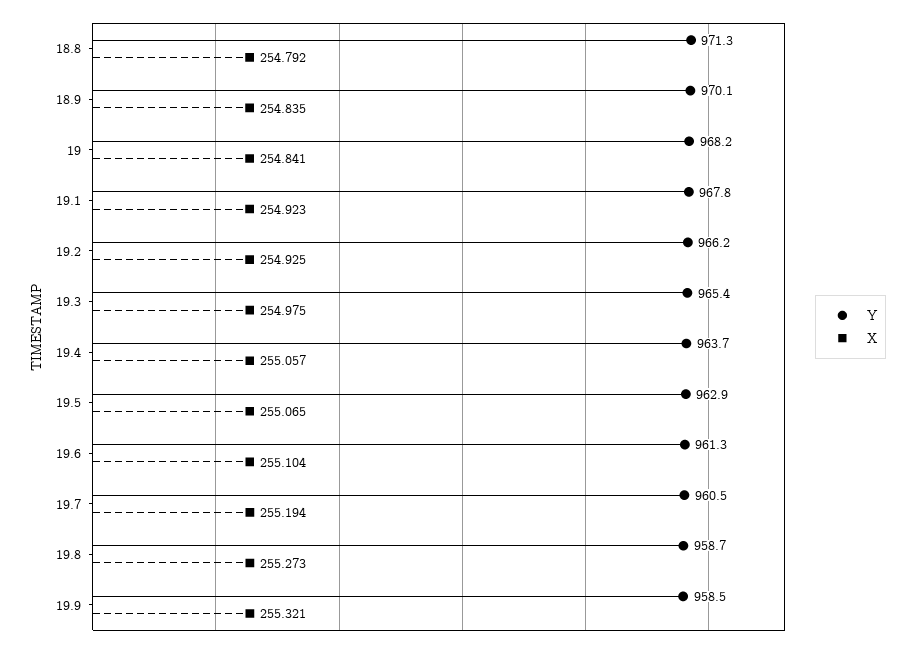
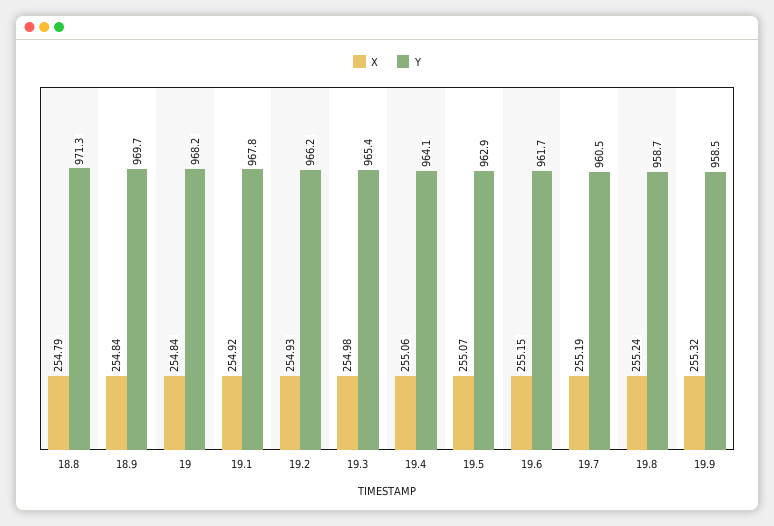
Y, 18.9: 970.1 -> 969.7
Y, 19.4: 963.7 -> 964.1
Y, 19.6: 961.3 -> 961.7
X, 19.6: 255.104 -> 255.15
X, 19.8: 255.273 -> 255.24

